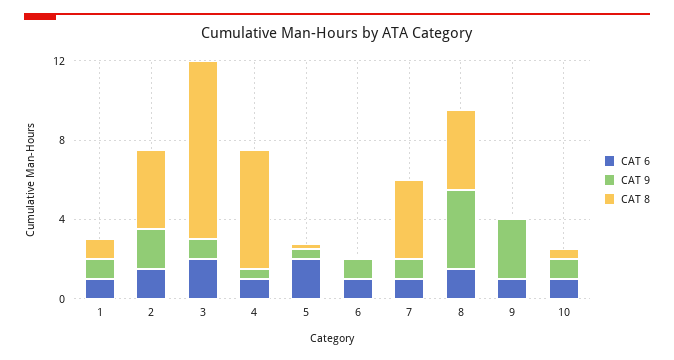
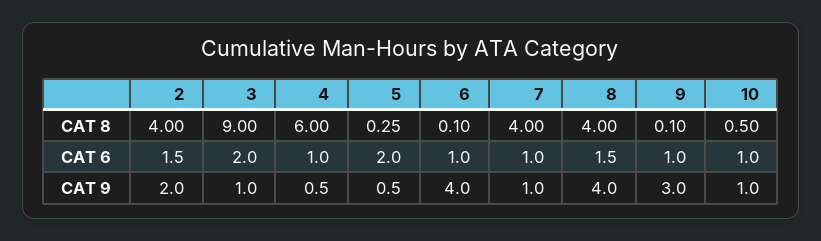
CAT 6, 1: 1 -> none
CAT 9, 1: 1 -> none
CAT 8, 1: 1 -> none
CAT 9, 6: 1 -> 4

